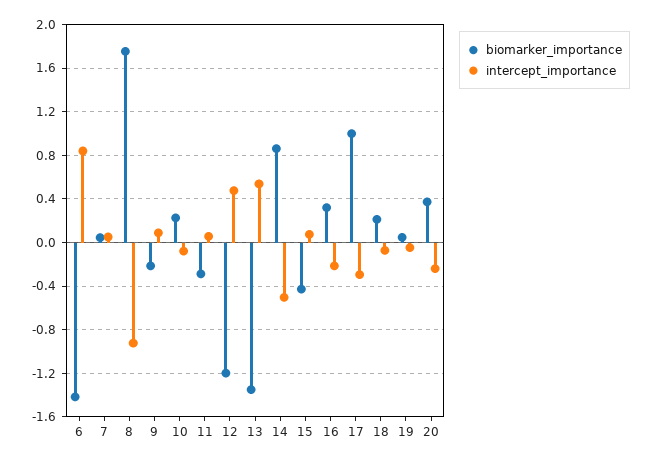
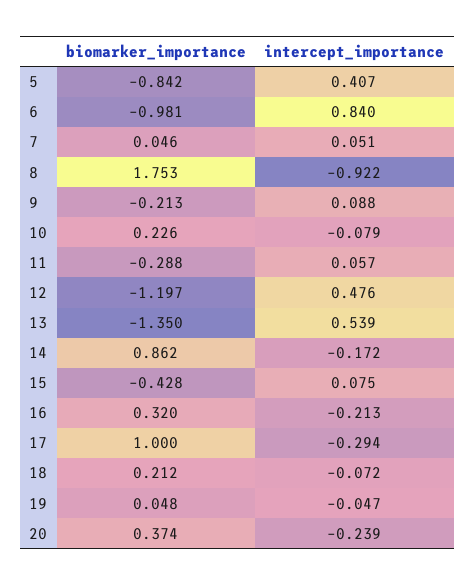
biomarker_importance, 6: -1.4 -> -0.981
intercept_importance, 14: -0.5 -> -0.172
biomarker_importance, 5: none -> -0.842
intercept_importance, 5: none -> 0.407

